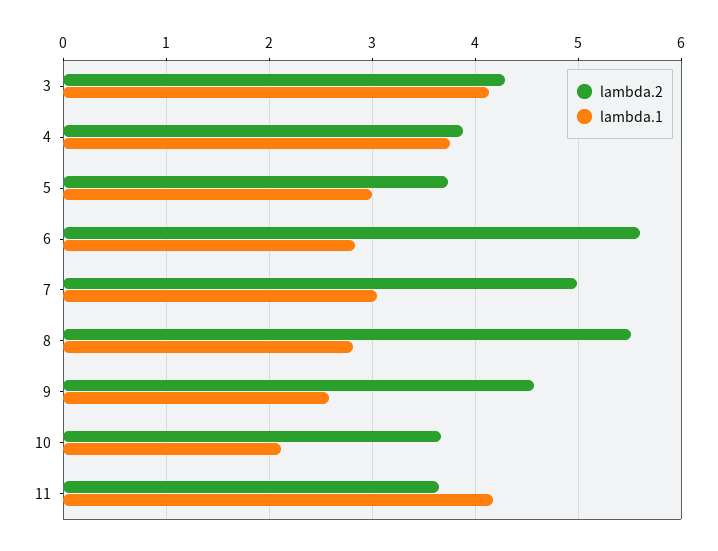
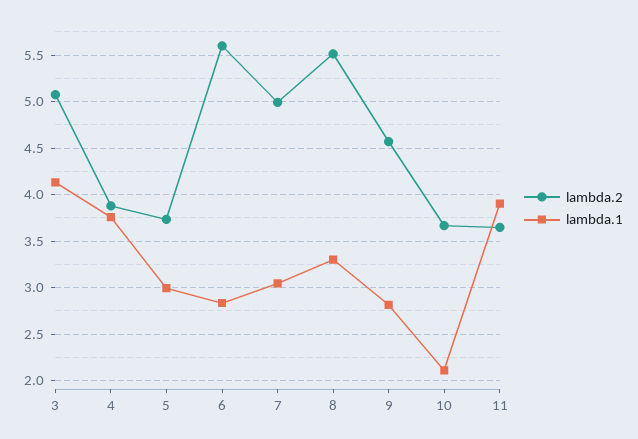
lambda.2, 3: 4.3 -> 5.1
lambda.1, 8: 2.8 -> 3.3
lambda.1, 9: 2.6 -> 2.8
lambda.1, 11: 4.2 -> 3.9

